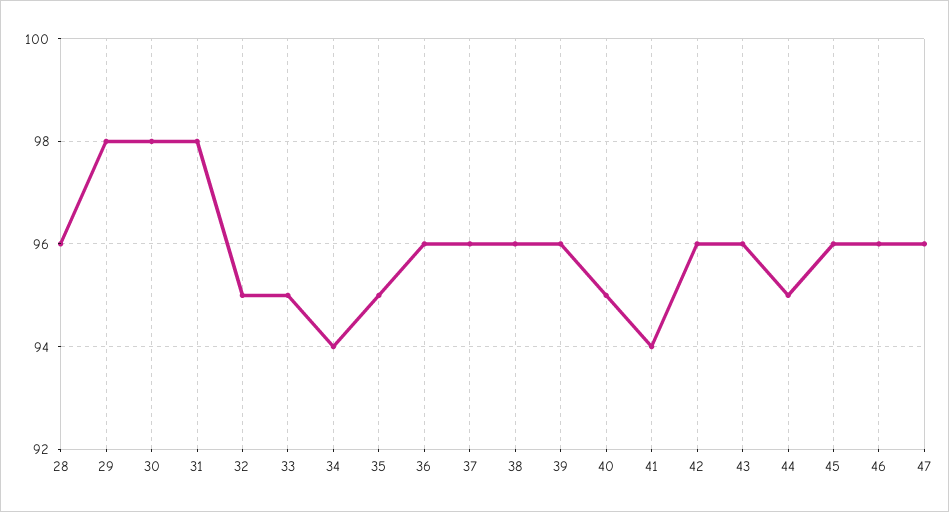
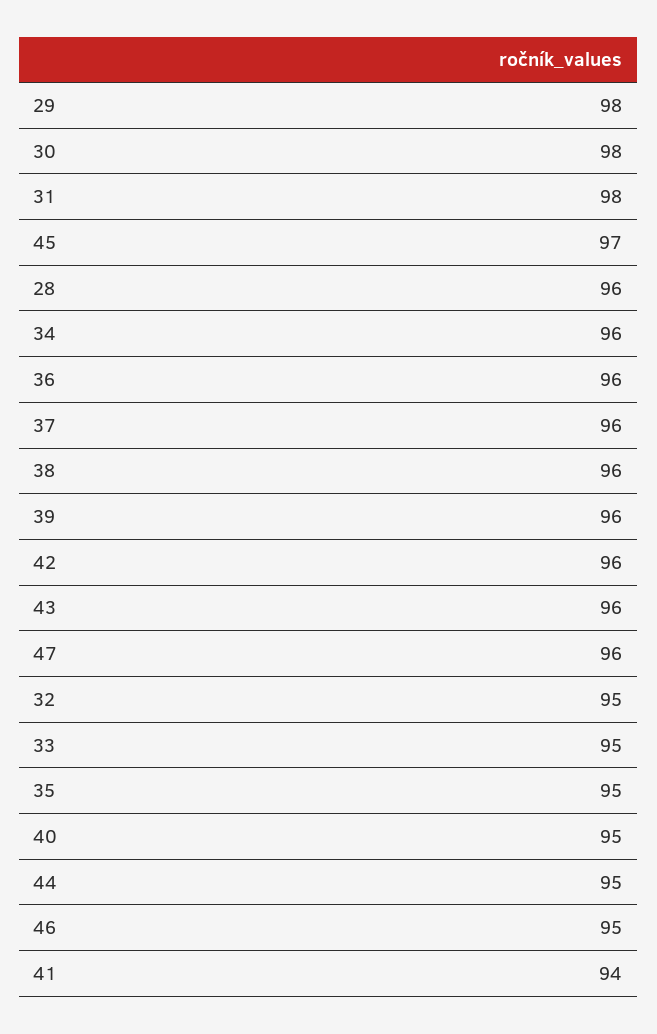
34: 94 -> 96
45: 96 -> 97
46: 96 -> 95

